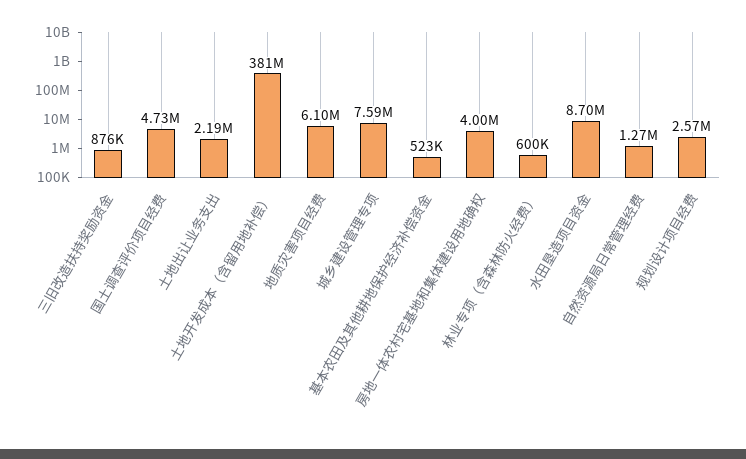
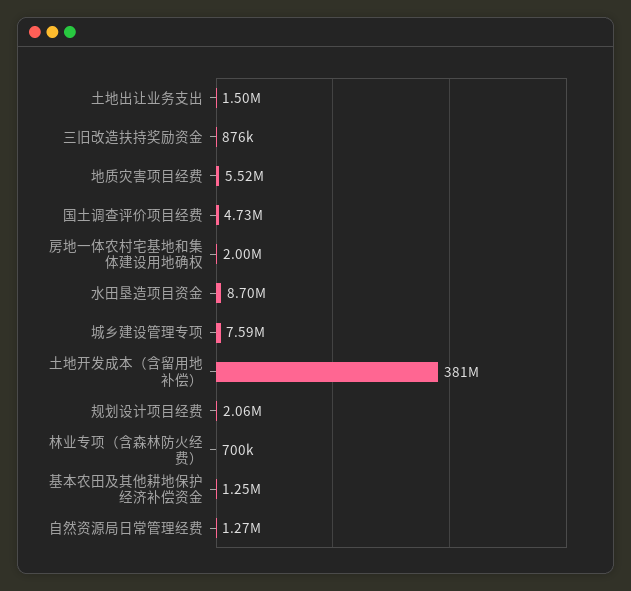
土地出让业务支出: 2190000 -> 1500000
地质灾害项目经费: 6100000 -> 5520000
基本农田及其他耕地保护经济补偿资金: 523000 -> 1250000
房地一体农村宅基地和集体建设用地确权: 4000000 -> 2000000
林业专项（含森林防火经费）: 600000 -> 700000
规划设计项目经费: 2570000 -> 2060000

